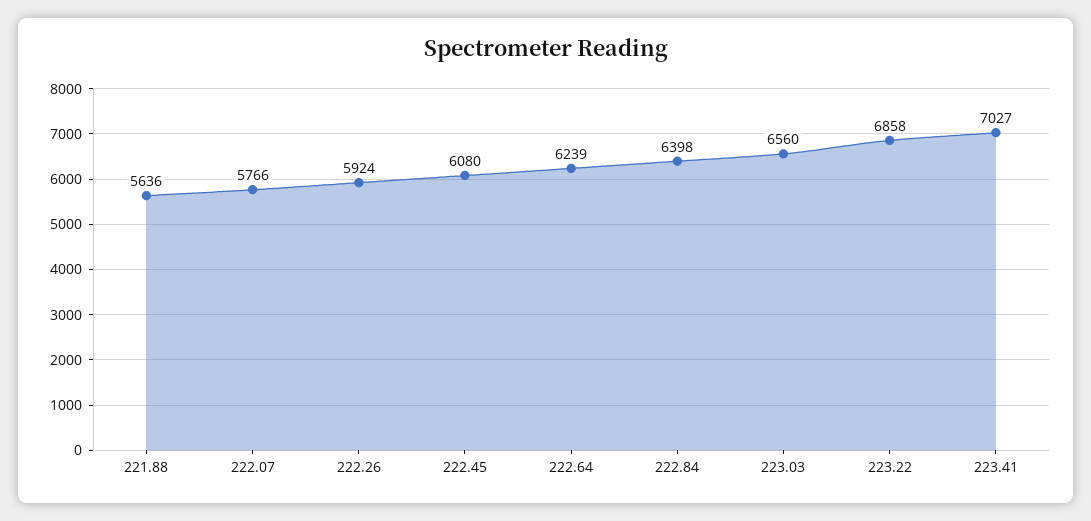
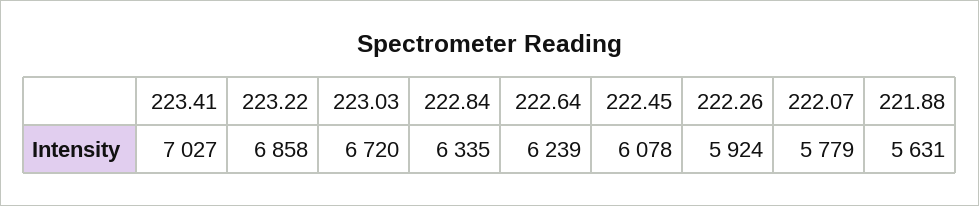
221.88: 5636 -> 5631
222.07: 5766 -> 5779
222.45: 6080 -> 6078
222.84: 6398 -> 6335
223.03: 6560 -> 6720

